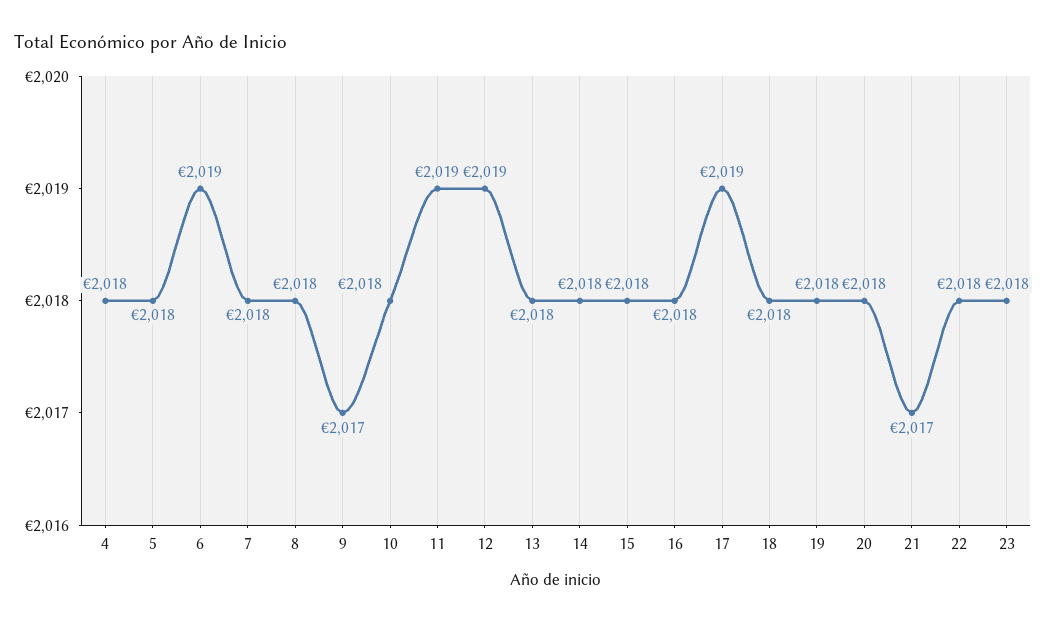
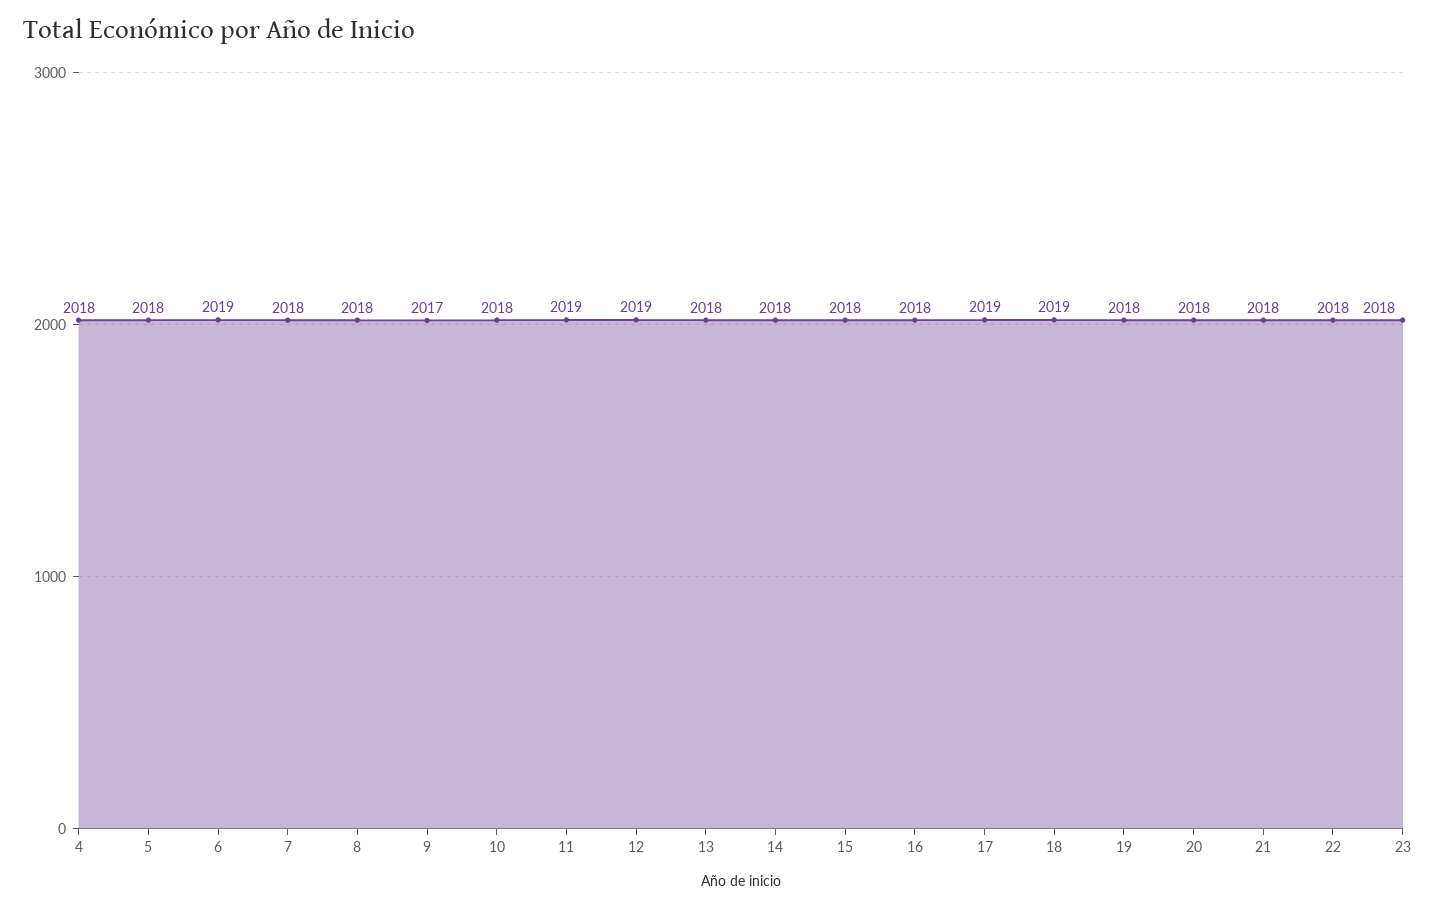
18: 2018 -> 2019
21: 2017 -> 2018

